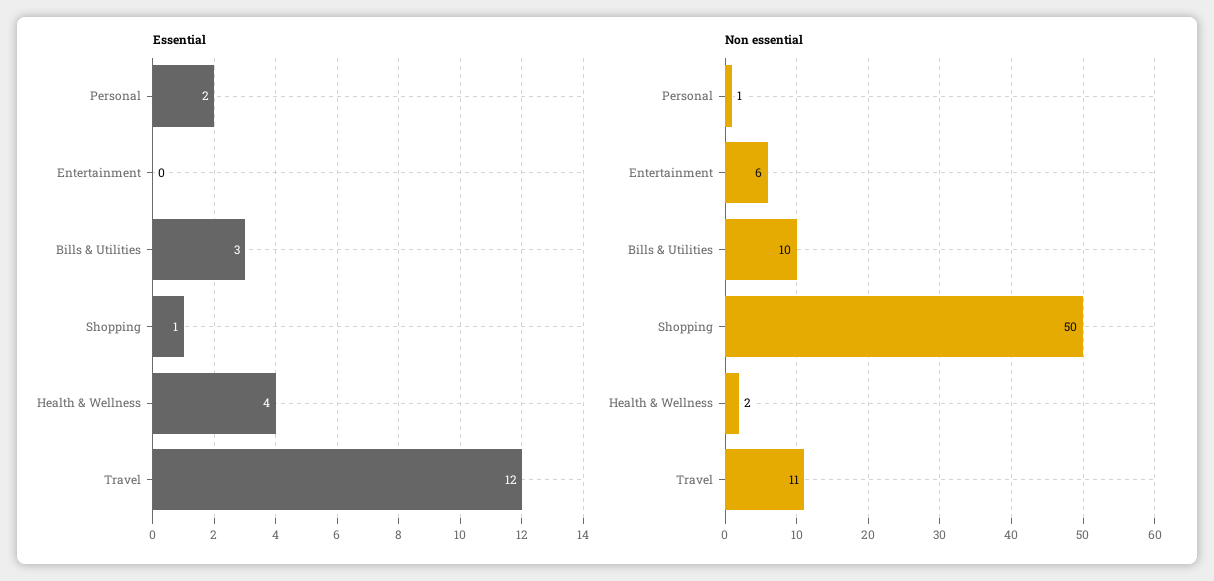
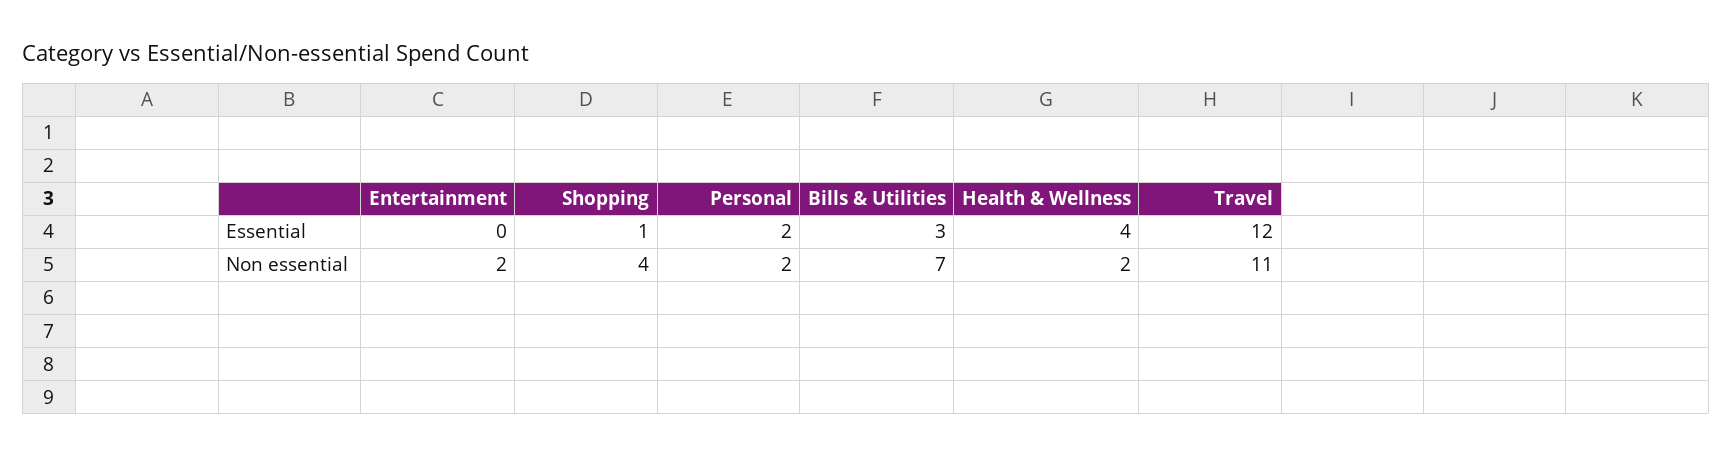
Non essential, Personal: 1 -> 2
Non essential, Entertainment: 6 -> 2
Non essential, Bills & Utilities: 10 -> 7
Non essential, Shopping: 50 -> 4

